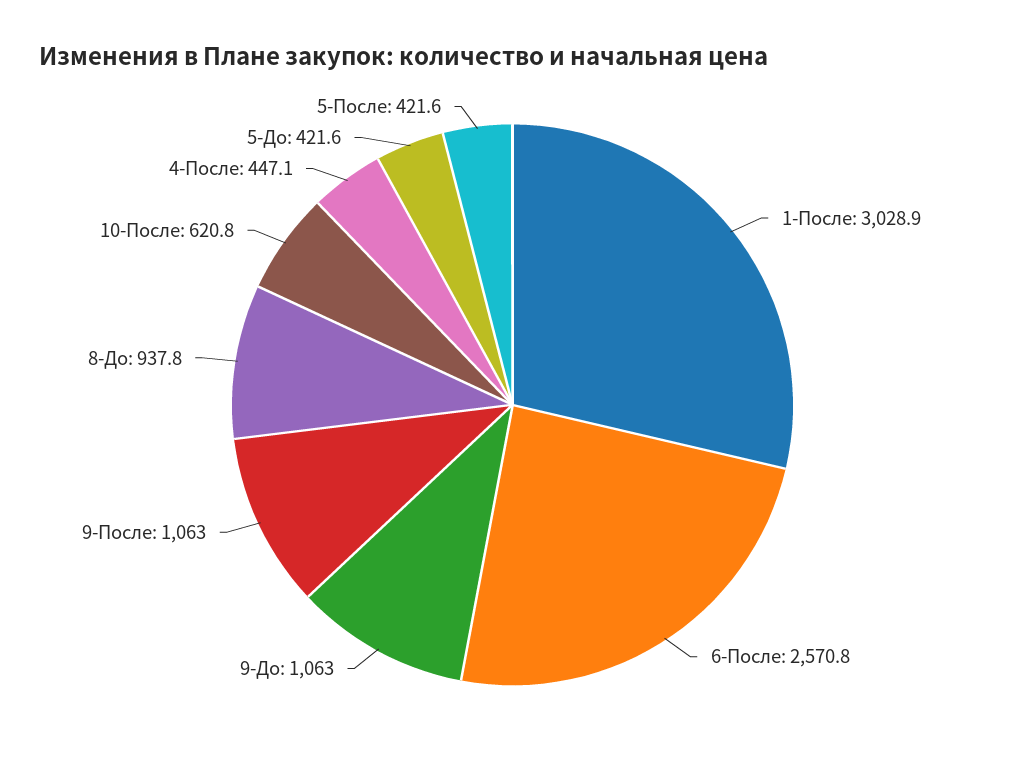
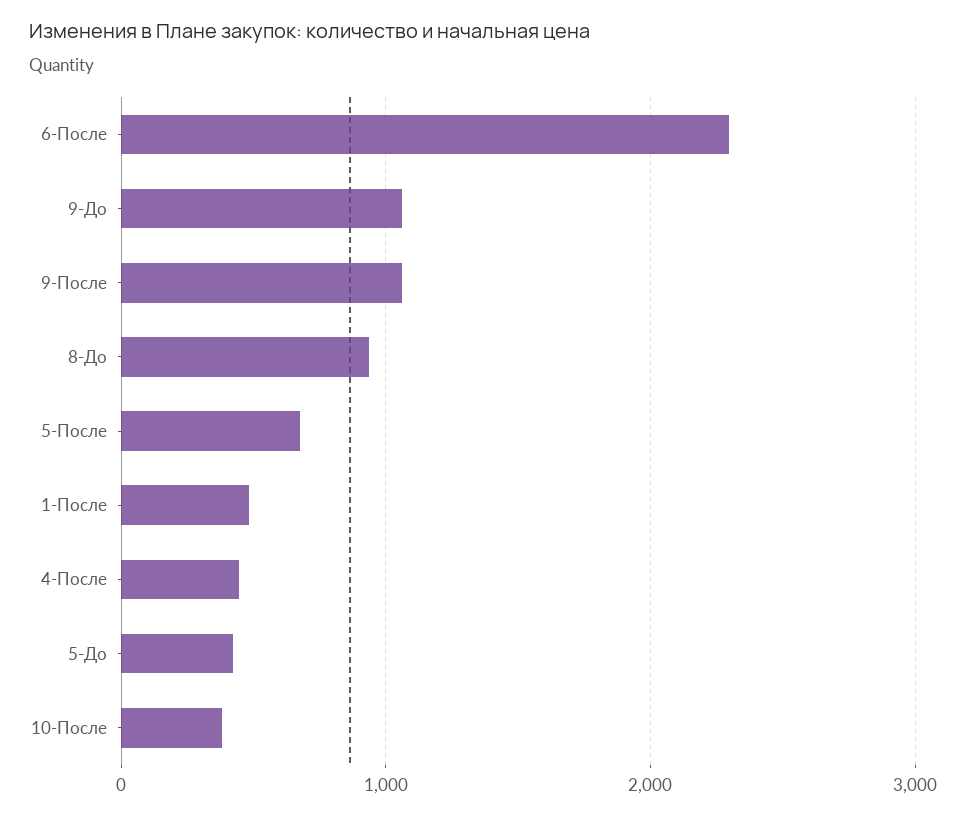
1-После: 3028.9 -> 500
6-После: 2570.8 -> 2300
10-После: 620.8 -> 400
5-После: 421.6 -> 700

